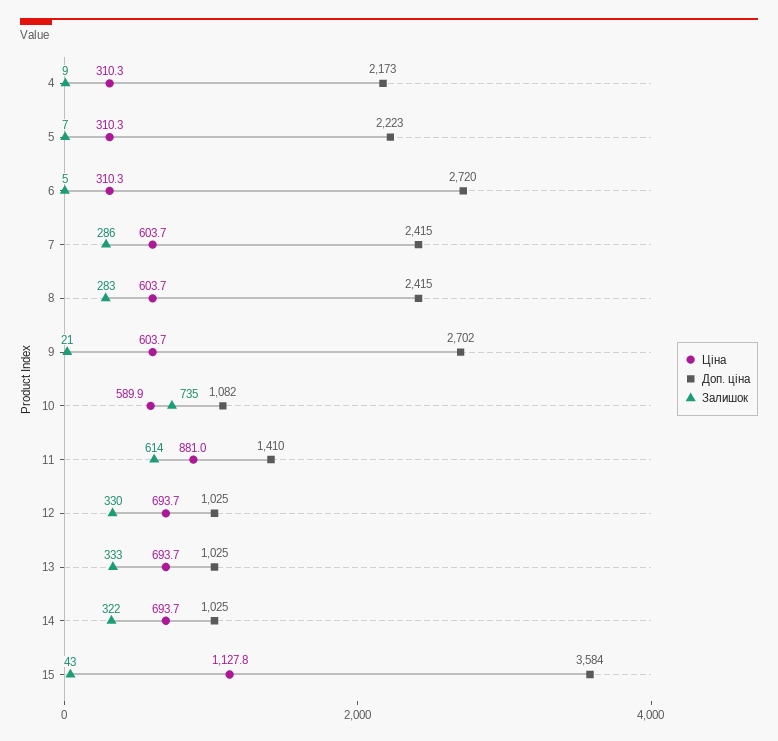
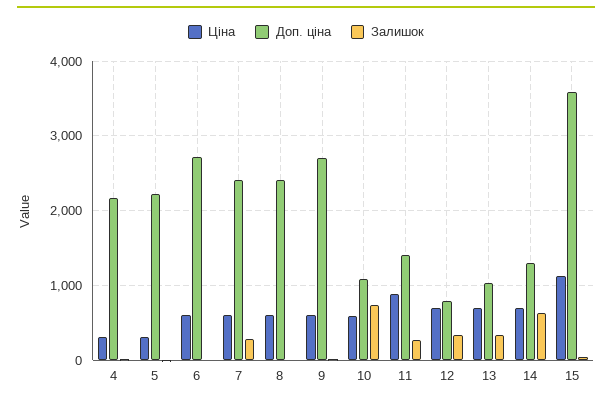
Ціна, 6: 310.3 -> 600
Залишок, 8: 283 -> 0
Залишок, 11: 614 -> 300
Доп. ціна, 12: 1025 -> 800
Доп. ціна, 14: 1025 -> 1300
Залишок, 14: 322 -> 600

